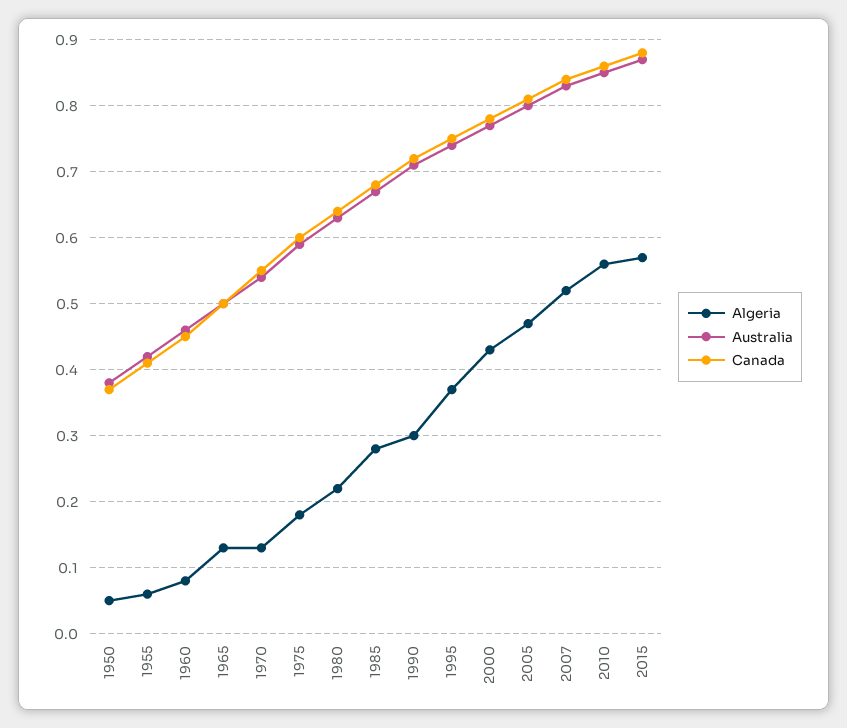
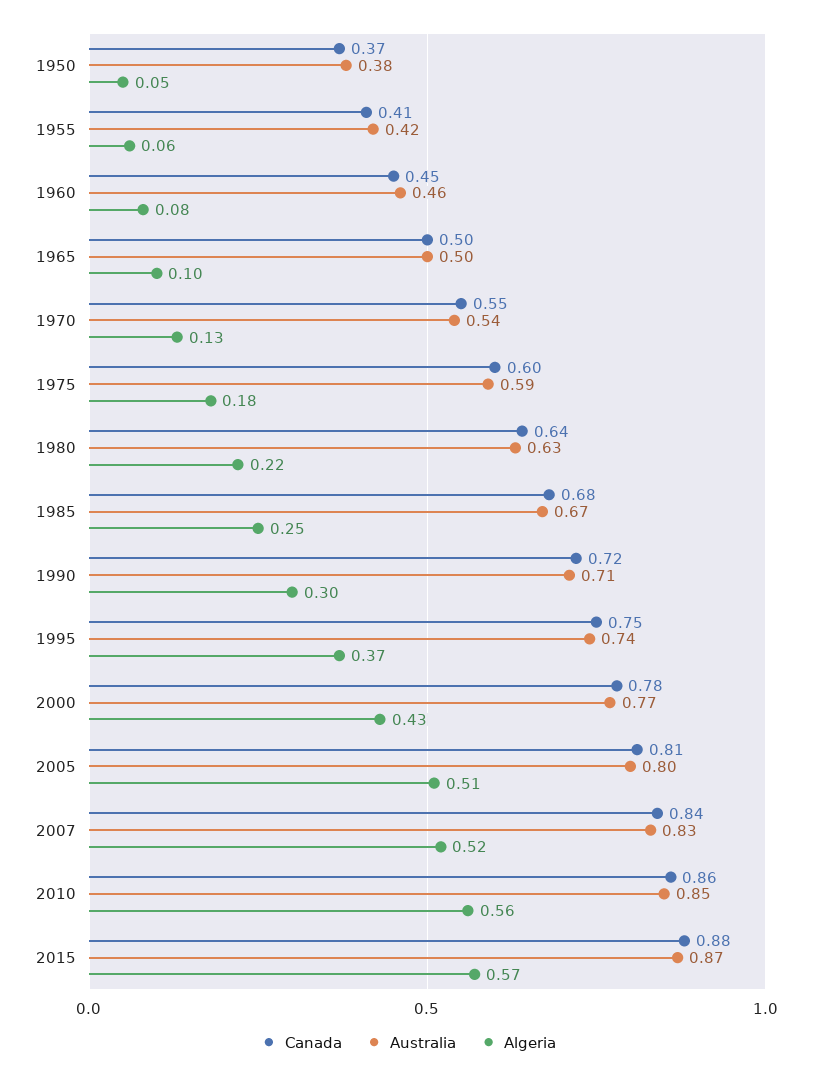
Algeria, 1965: 0.13 -> 0.1
Algeria, 1985: 0.28 -> 0.25
Algeria, 2005: 0.47 -> 0.51

